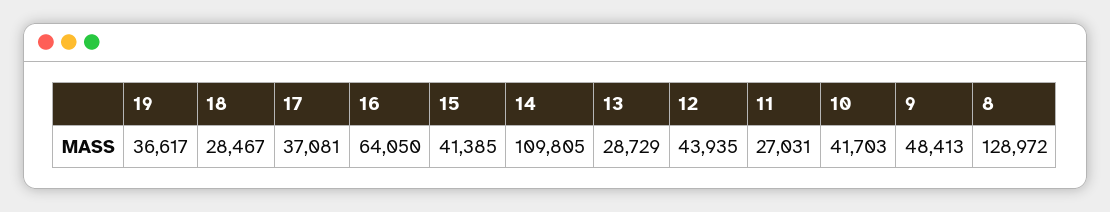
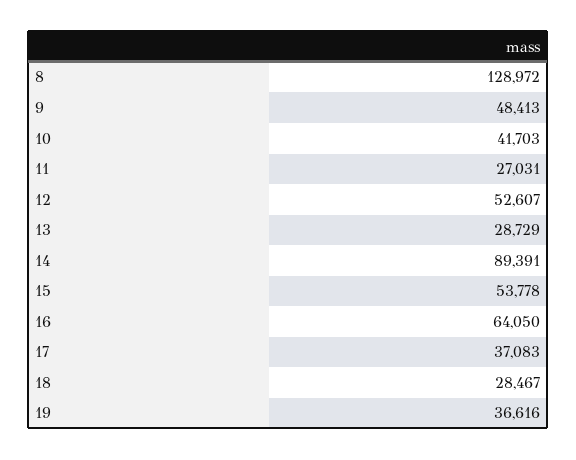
19: 36617 -> 36616
17: 37081 -> 37083
15: 41385 -> 53778
14: 109805 -> 89391
12: 43935 -> 52607

